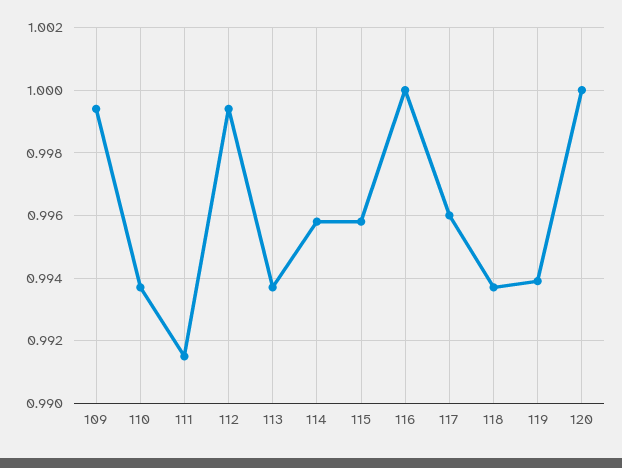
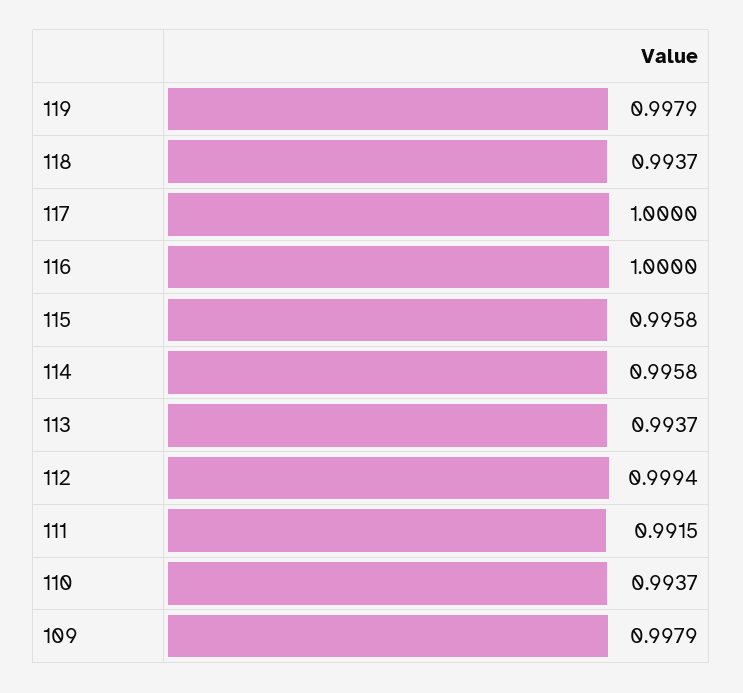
109: 0.9995 -> 0.9979
117: 0.996 -> 1
119: 0.994 -> 0.9979
120: 1 -> none

